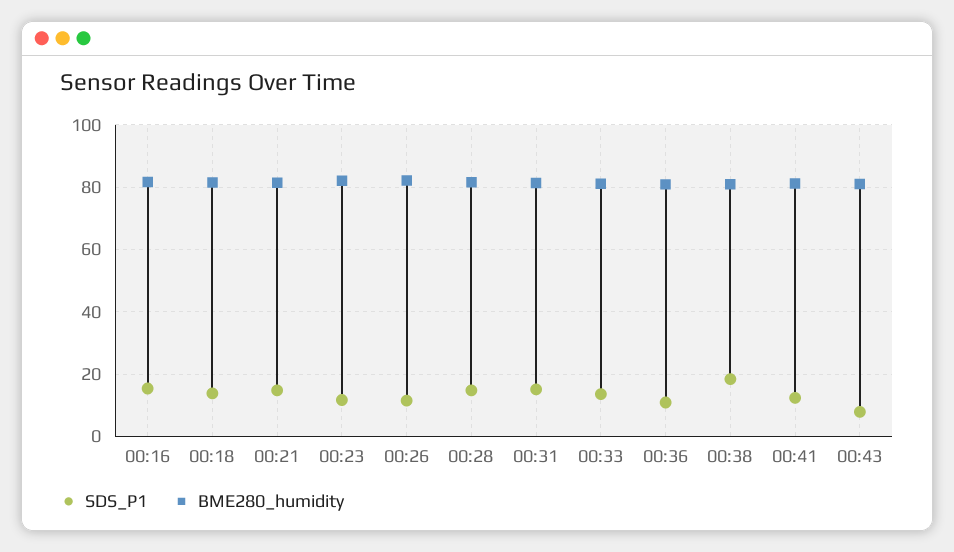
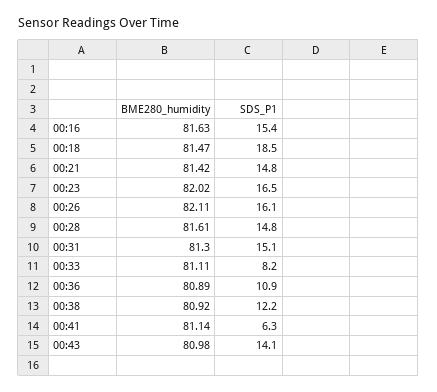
SDS_P1, 00:18: 14 -> 18.5
SDS_P1, 00:23: 12 -> 16.5
SDS_P1, 00:26: 12 -> 16.1
SDS_P1, 00:33: 14 -> 8.2
SDS_P1, 00:38: 18 -> 12.2
SDS_P1, 00:41: 12 -> 6.3
SDS_P1, 00:43: 8 -> 14.1

